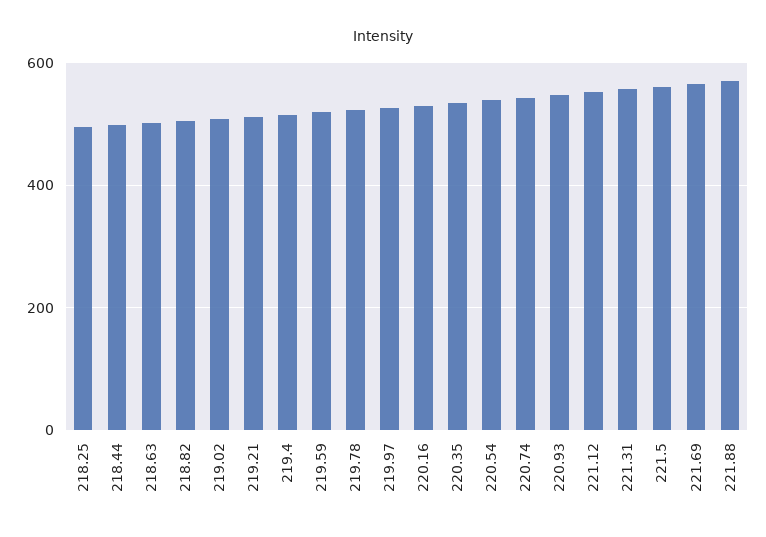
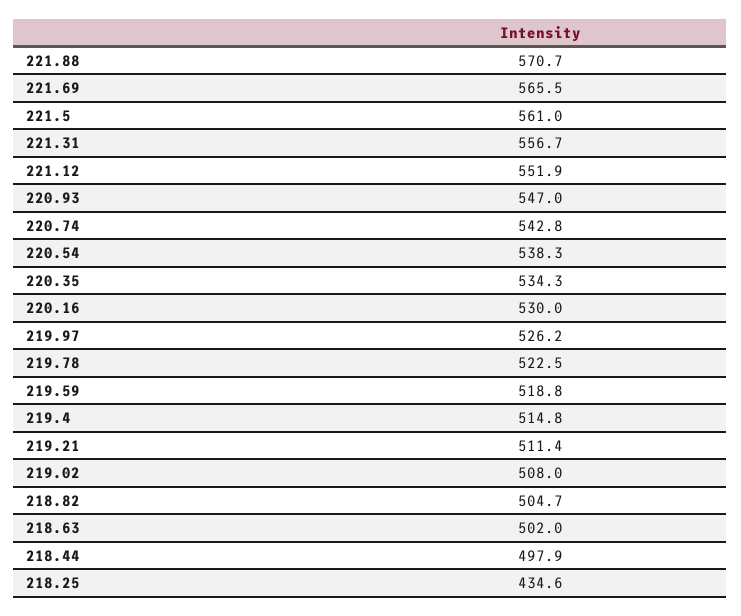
218.25: 500 -> 434.6

